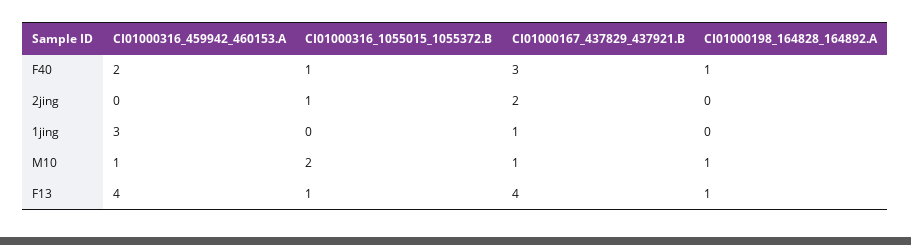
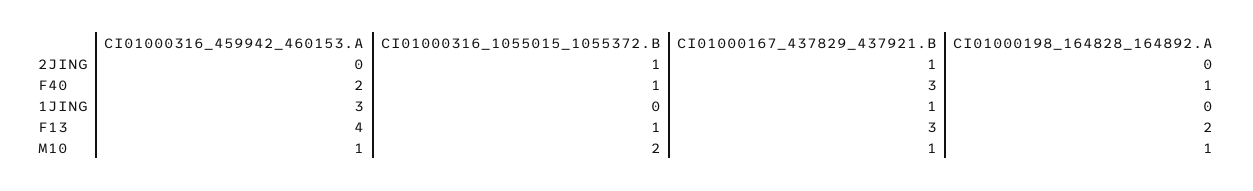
CI01000167_437829_437921.B, 2jing: 2 -> 1
CI01000167_437829_437921.B, F13: 4 -> 3
CI01000198_164828_164892.A, F13: 1 -> 2

